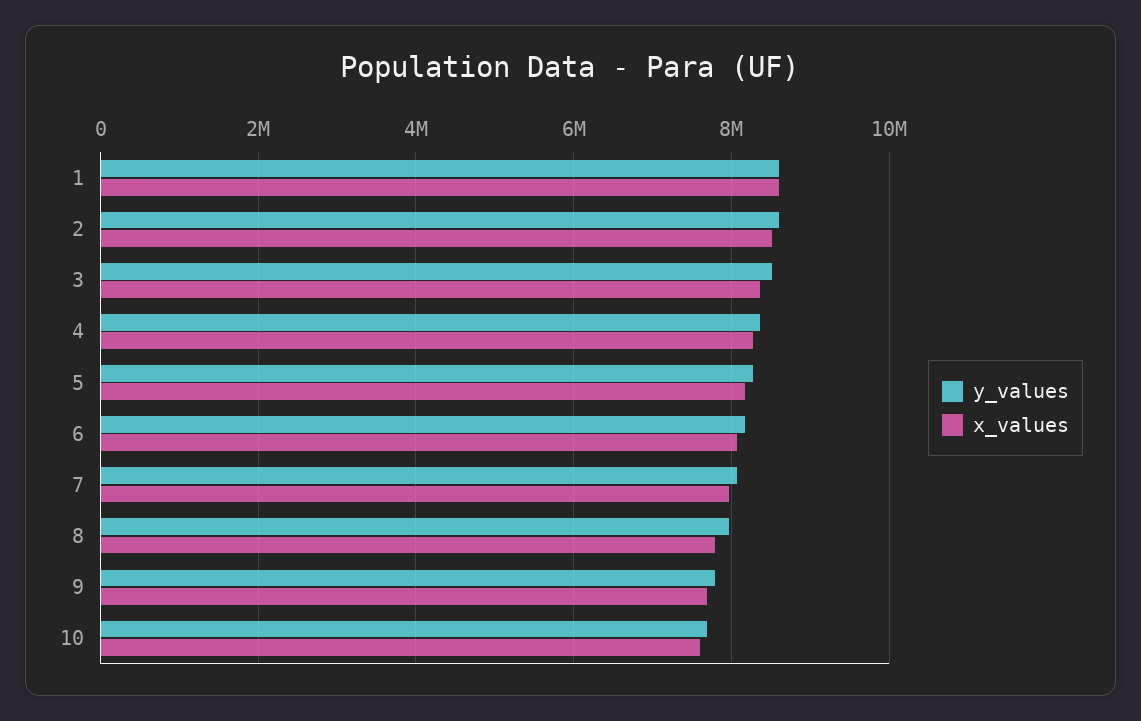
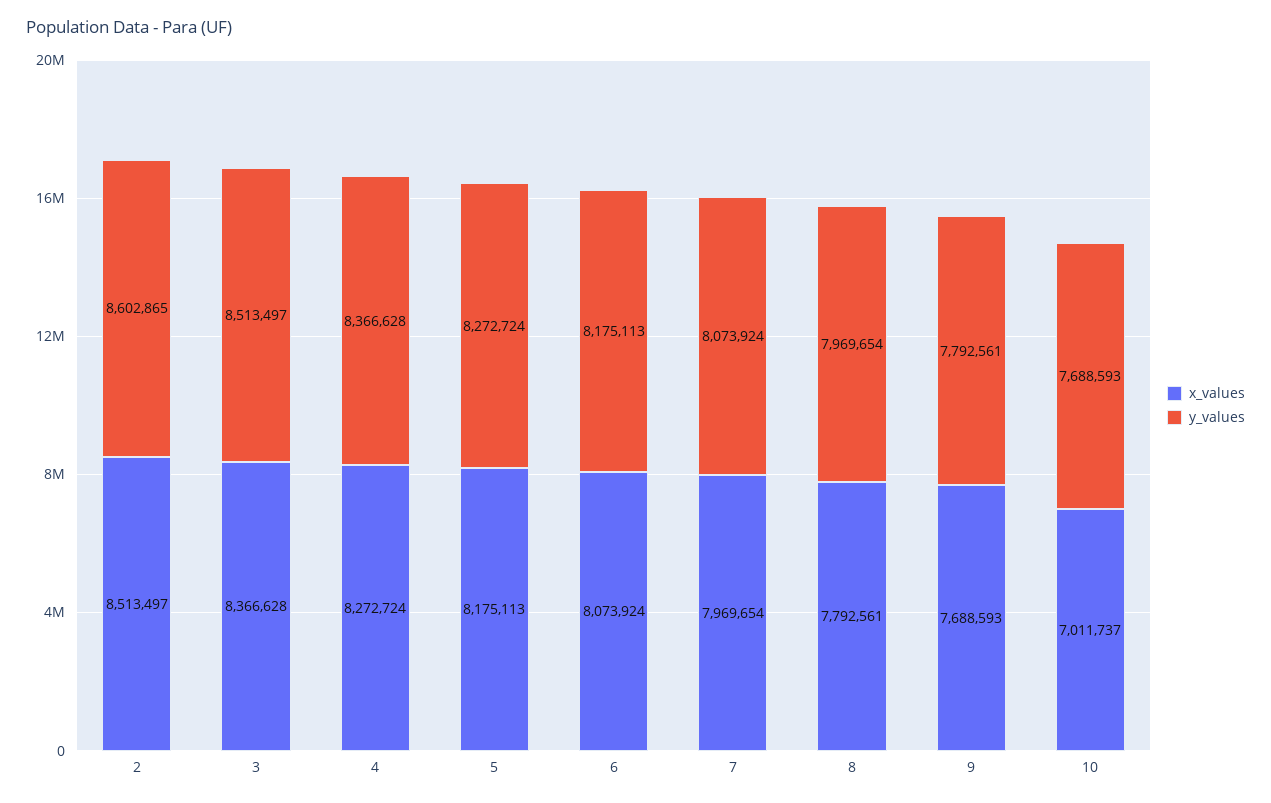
y_values, 1: 8600000 -> none
x_values, 1: 8600000 -> none
x_values, 10: 7600000 -> 7011737

